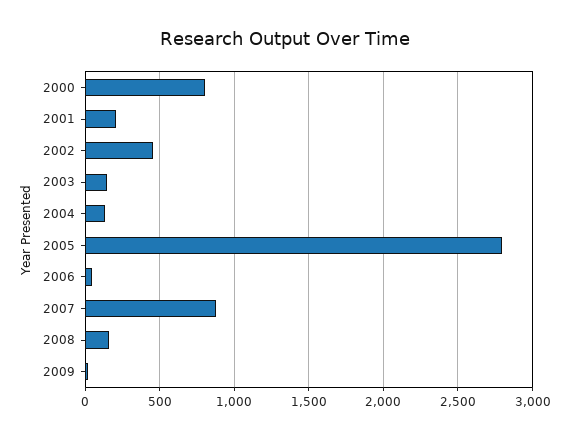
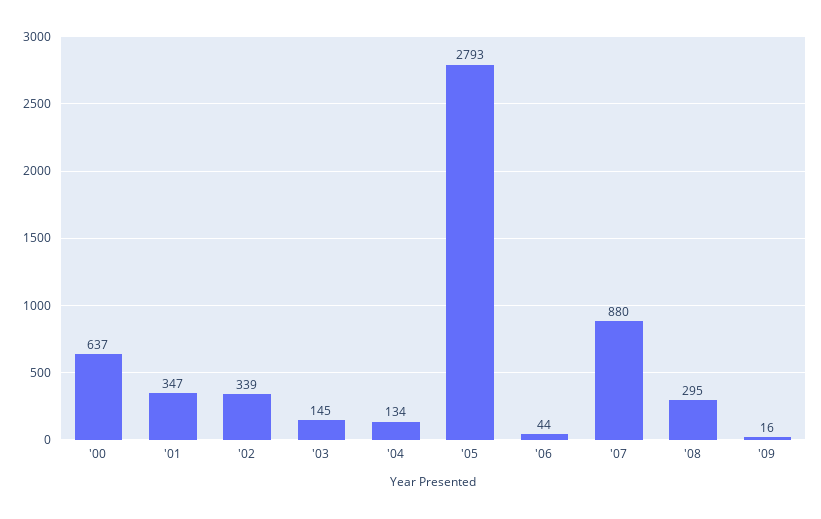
2000: 800 -> 637
2001: 200 -> 347
2002: 450 -> 339
2008: 150 -> 295

